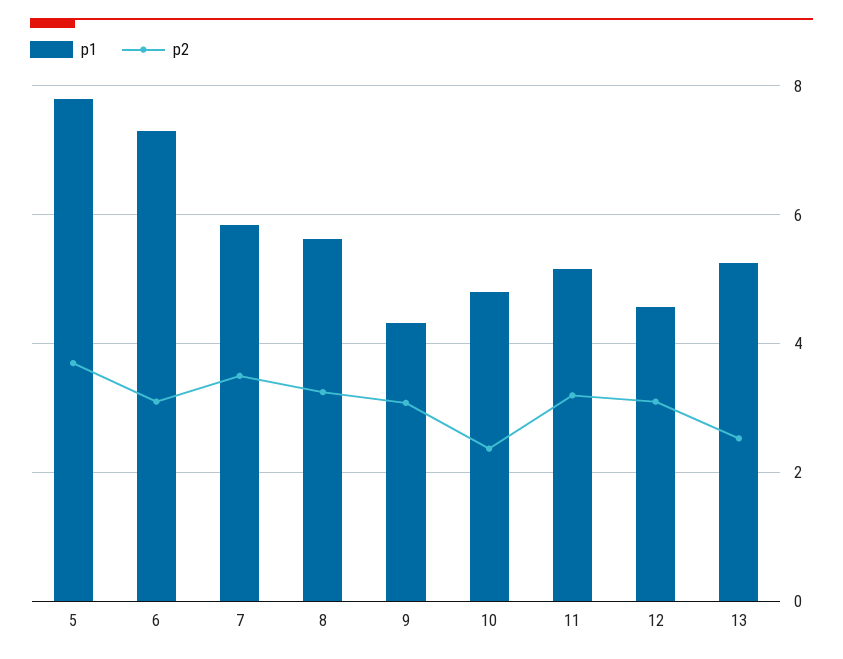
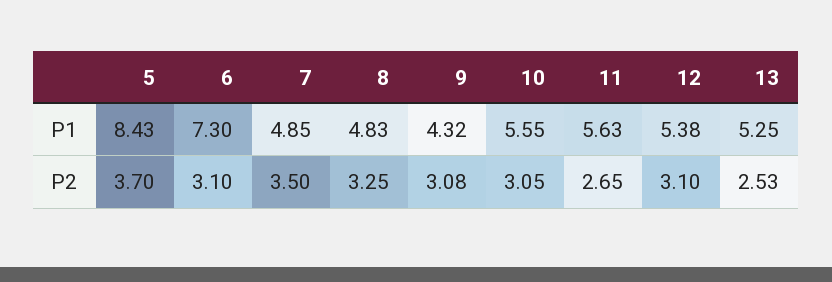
p1, 5: 7.8 -> 8.43
p1, 7: 5.8 -> 4.85
p1, 8: 5.6 -> 4.83
p1, 10: 4.8 -> 5.55
p2, 10: 2.4 -> 3.05
p1, 11: 5.2 -> 5.63
p2, 11: 3.2 -> 2.65
p1, 12: 4.6 -> 5.38

